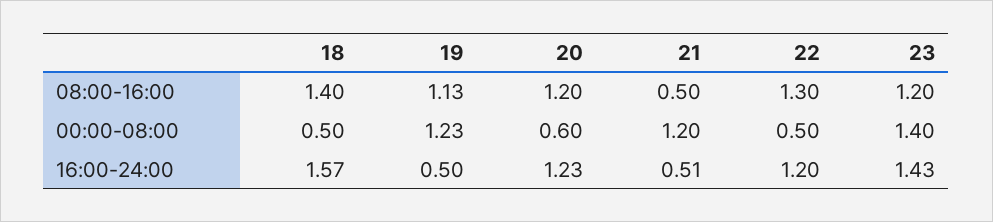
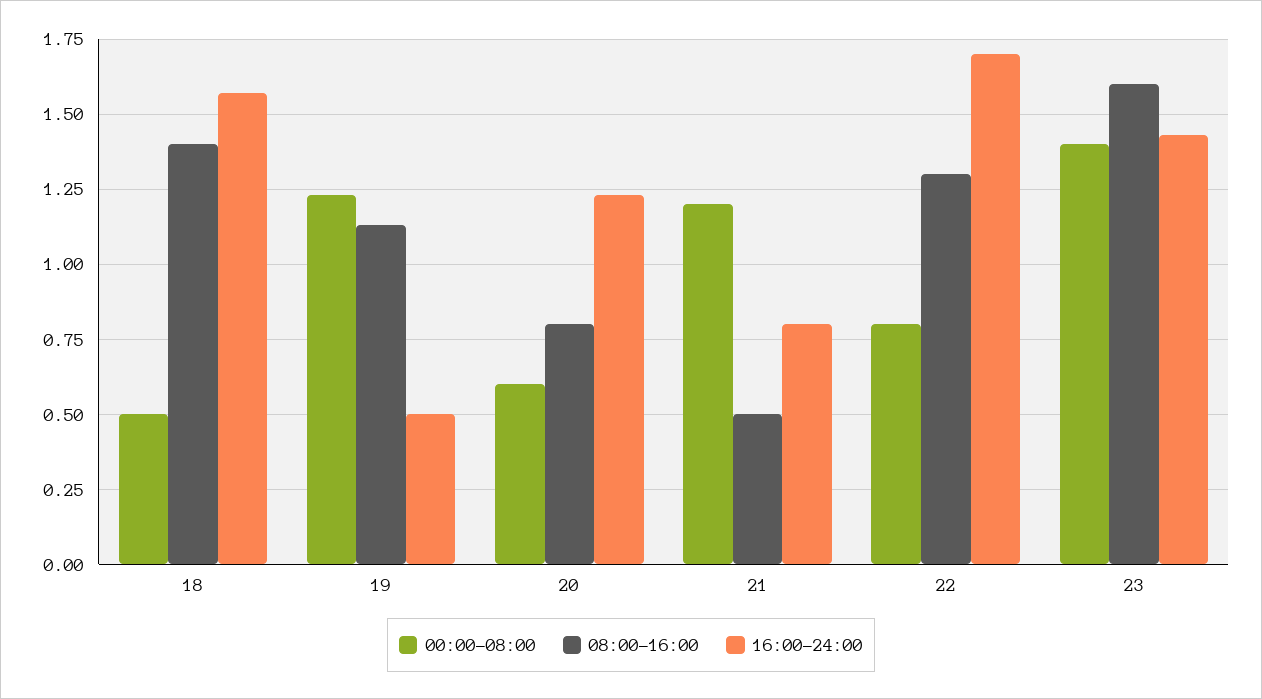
08:00-16:00, 20: 1.2 -> 0.8
08:00-16:00, 23: 1.2 -> 1.6
00:00-08:00, 22: 0.5 -> 0.8
16:00-24:00, 21: 0.51 -> 0.8
16:00-24:00, 22: 1.2 -> 1.7

